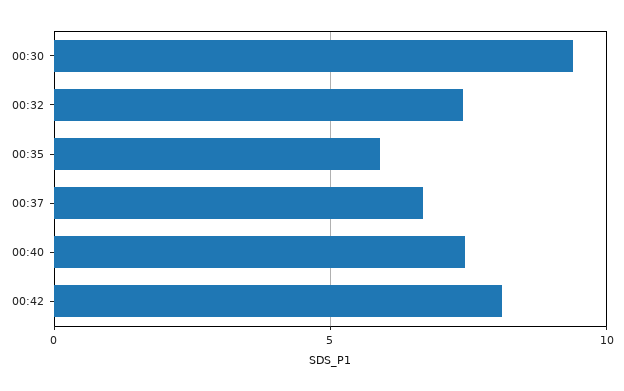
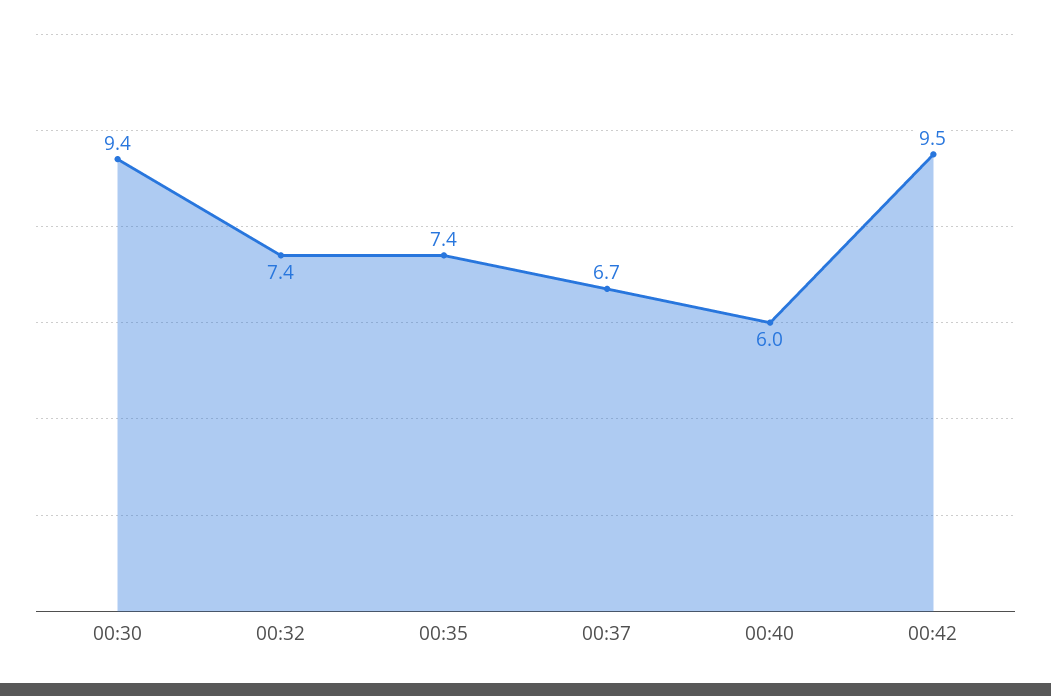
00:35: 6 -> 7.4
00:40: 7.5 -> 6
00:42: 8 -> 9.5

